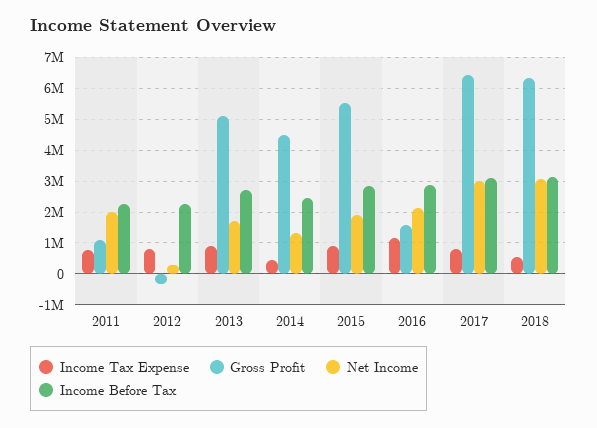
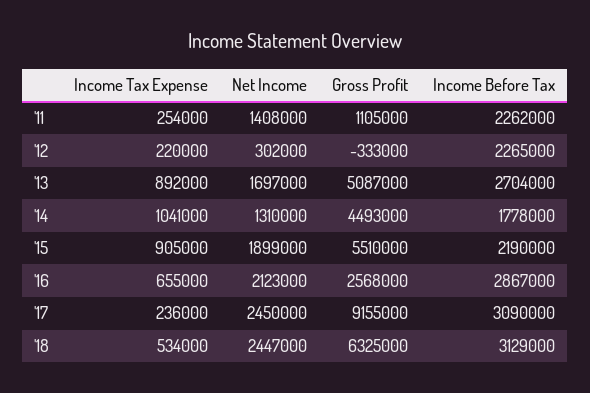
Income Tax Expense, 2011: 800000 -> 254000
Net Income, 2011: 2000000 -> 1408000
Income Tax Expense, 2012: 800000 -> 220000
Income Tax Expense, 2014: 400000 -> 1041000
Income Before Tax, 2014: 2400000 -> 1778000
Income Before Tax, 2015: 2800000 -> 2190000
Income Tax Expense, 2016: 1200000 -> 655000
Gross Profit, 2016: 1600000 -> 2568000
Income Tax Expense, 2017: 800000 -> 236000
Gross Profit, 2017: 6400000 -> 9155000
Net Income, 2017: 3000000 -> 2450000
Net Income, 2018: 3000000 -> 2447000

